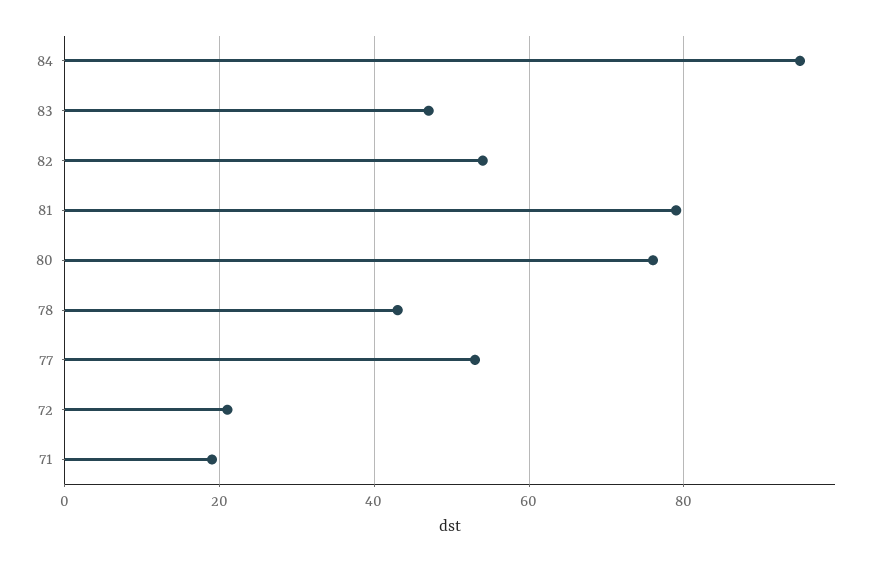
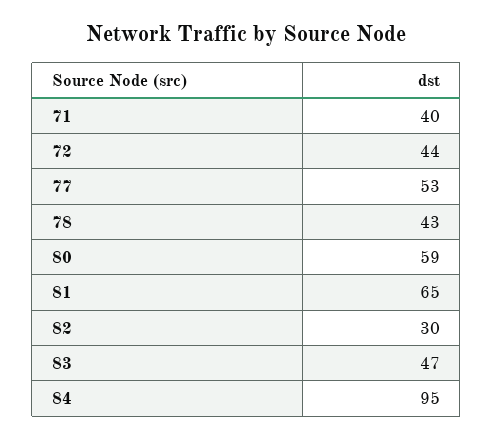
82: 55 -> 30
81: 80 -> 65
80: 75 -> 59
72: 20 -> 44
71: 20 -> 40

